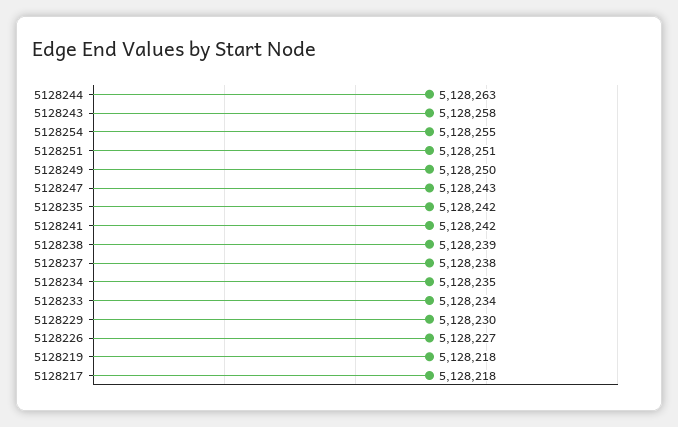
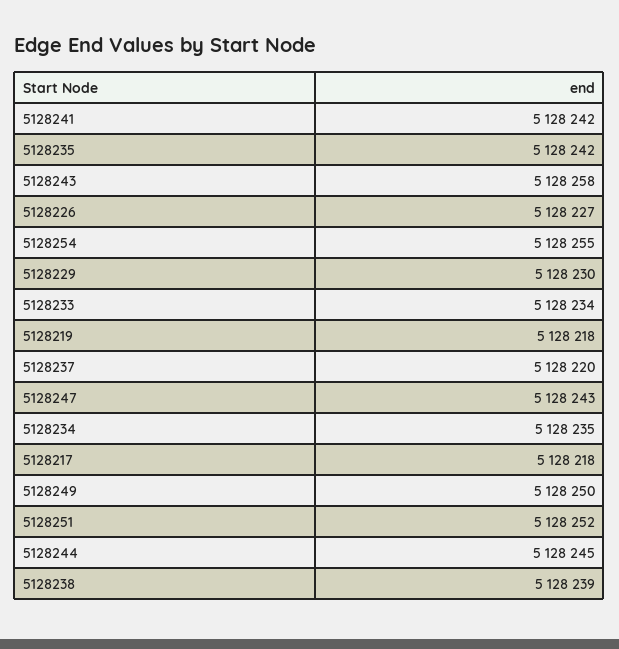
5128244: 5128263 -> 5128245
5128251: 5128251 -> 5128252
5128237: 5128238 -> 5128220

